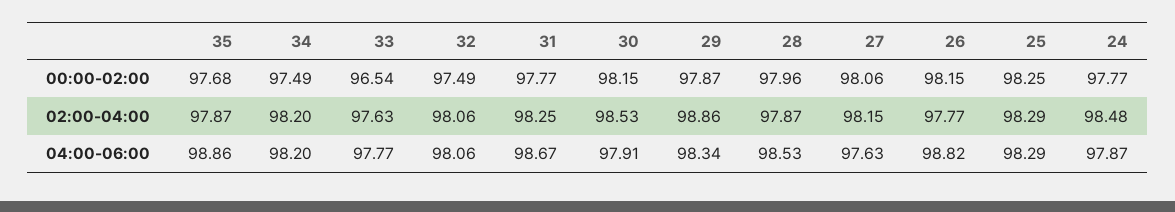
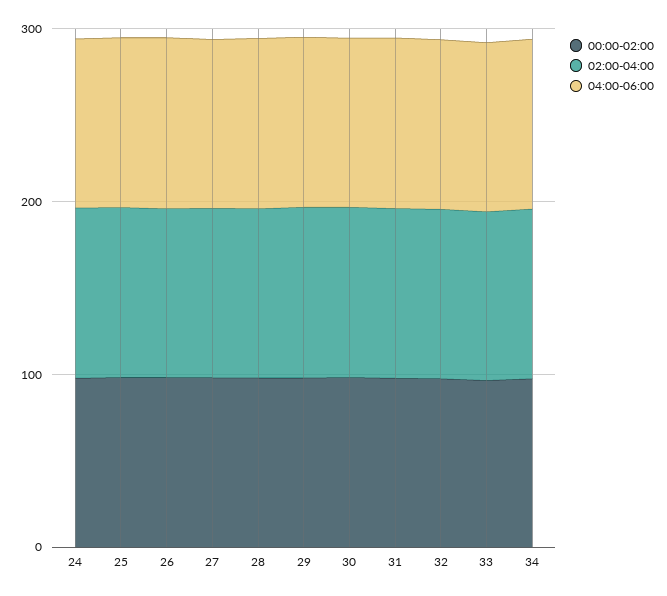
00:00-02:00, 35: 97.68 -> none
02:00-04:00, 35: 97.87 -> none
04:00-06:00, 35: 98.86 -> none

